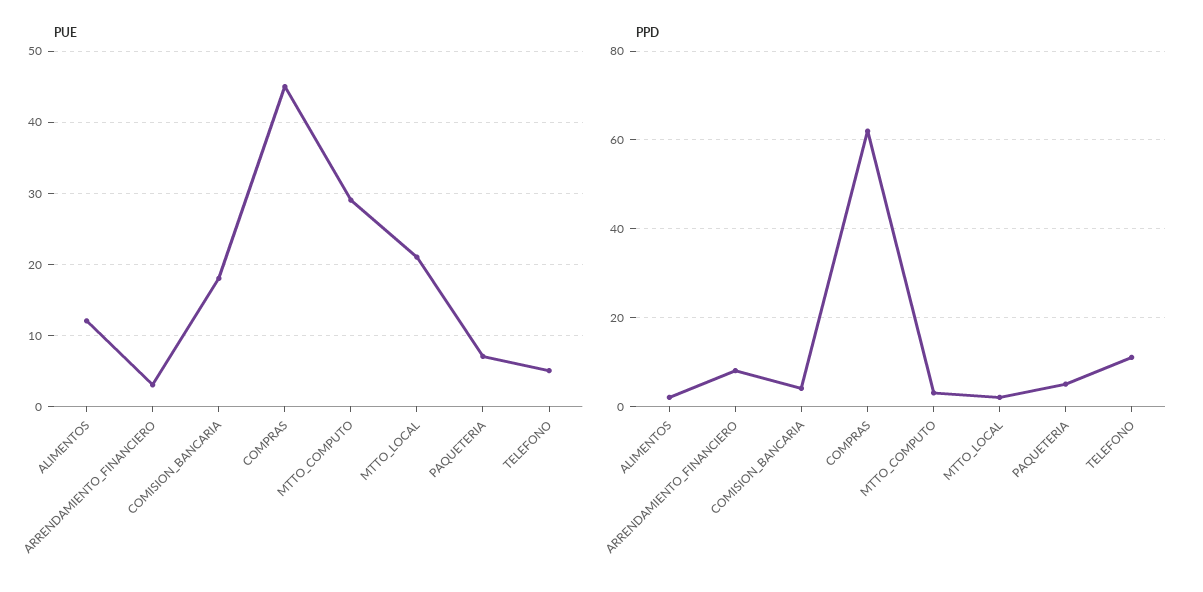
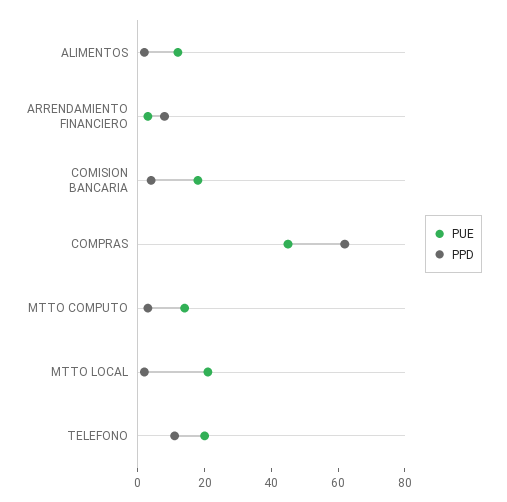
PUE, MTTO_COMPUTO: 29 -> 15
PUE, PAQUETERIA: 7 -> none
PUE, TELEFONO: 5 -> 20
PPD, PAQUETERIA: 5 -> none

